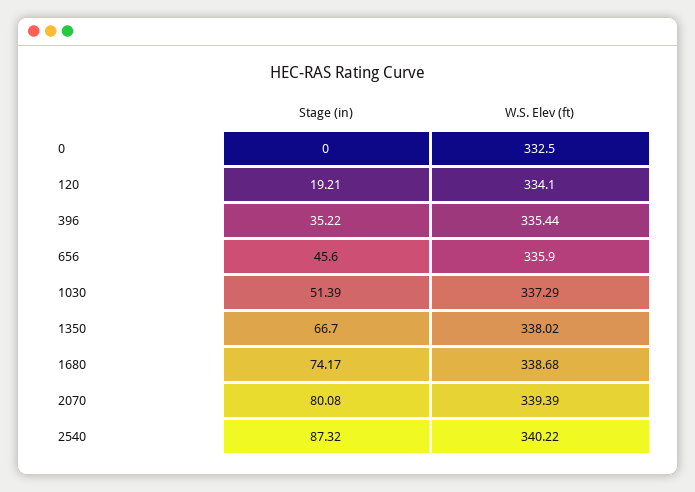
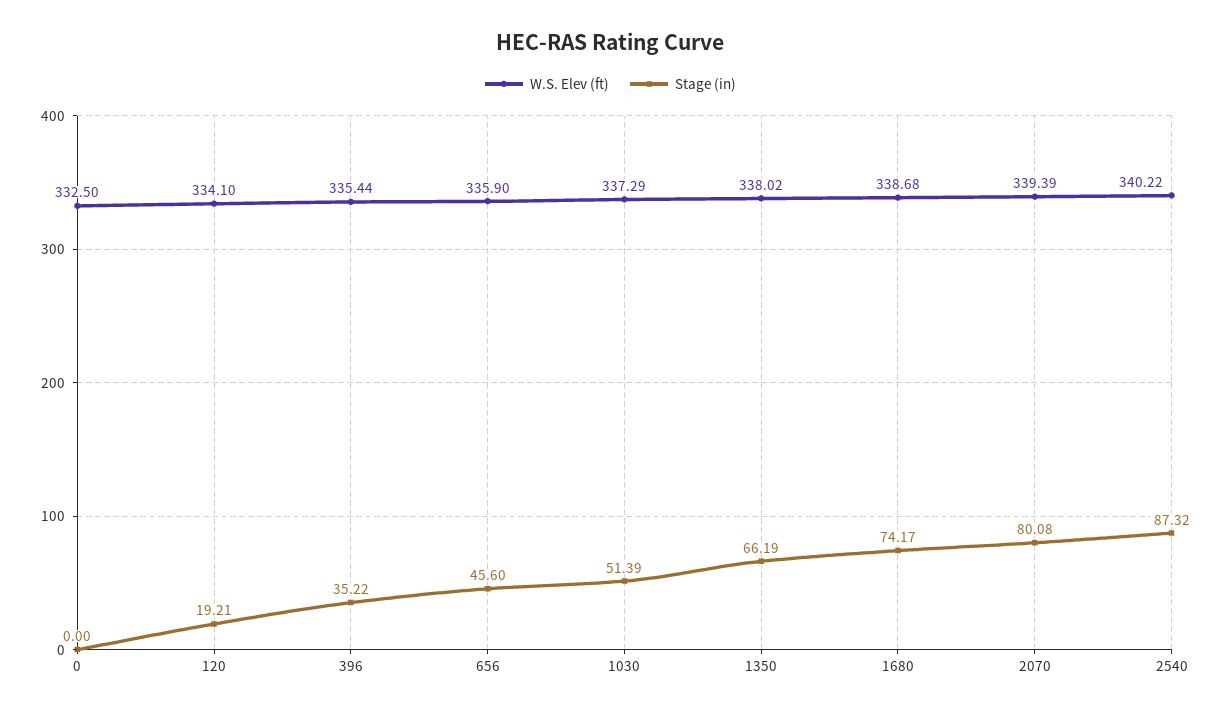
Stage (in), 1350: 66.7 -> 66.19

